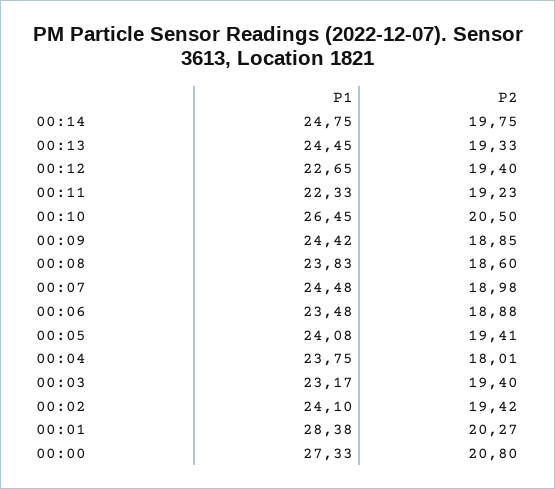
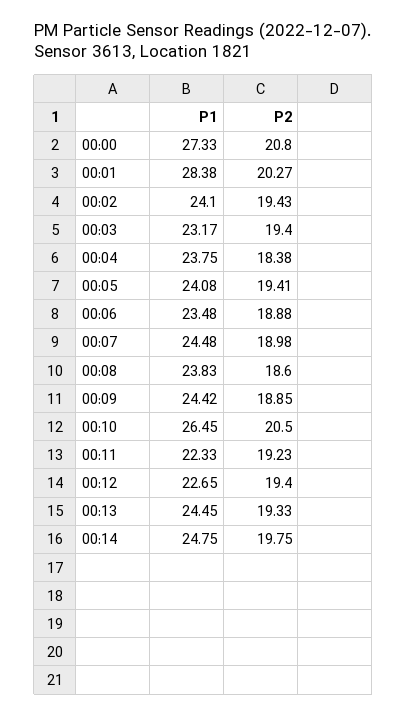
P2, 00:04: 18.01 -> 18.38
P2, 00:02: 19.42 -> 19.43

